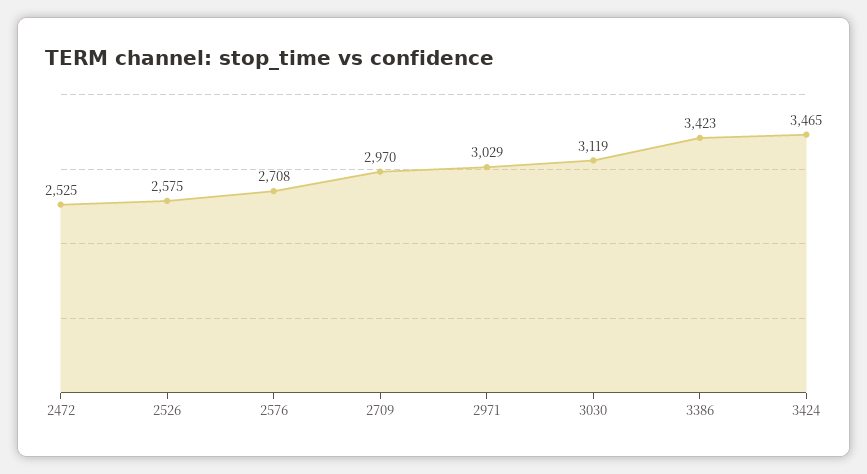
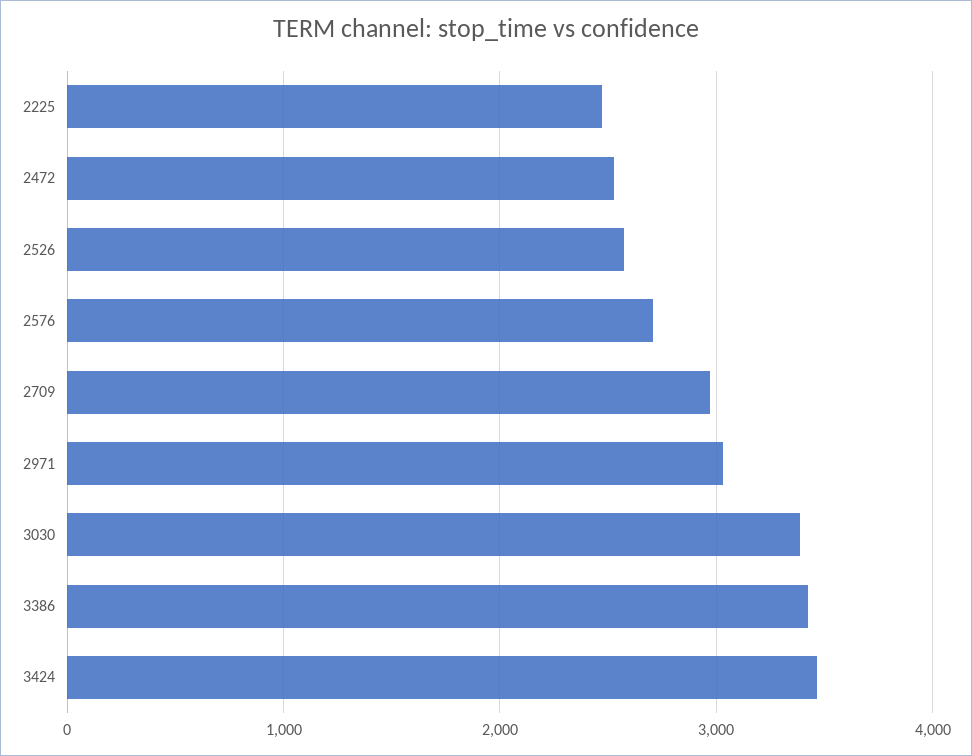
3030: 3119 -> 3400
2225: none -> 2500

